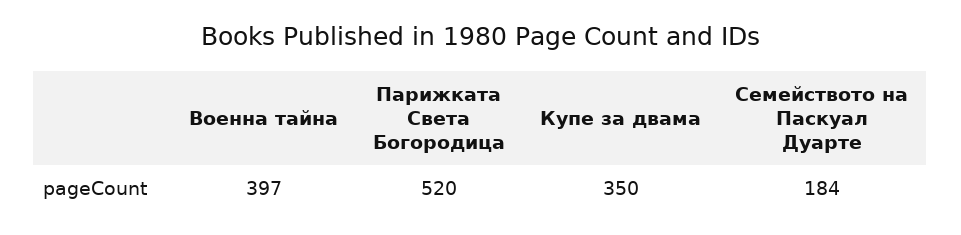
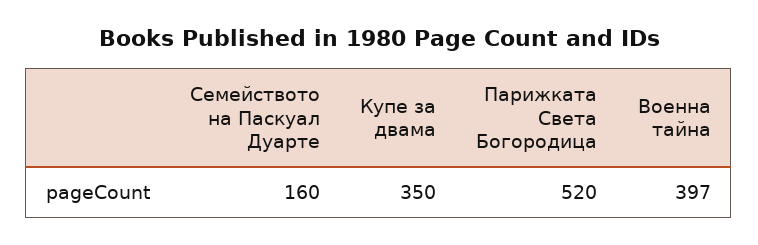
Семейството на Паскуал Дуарте: 184 -> 160

